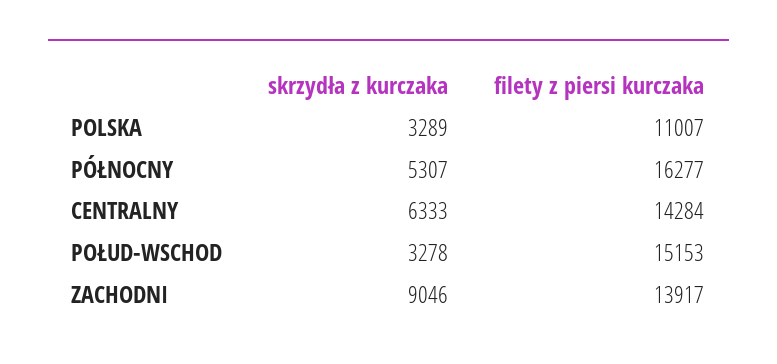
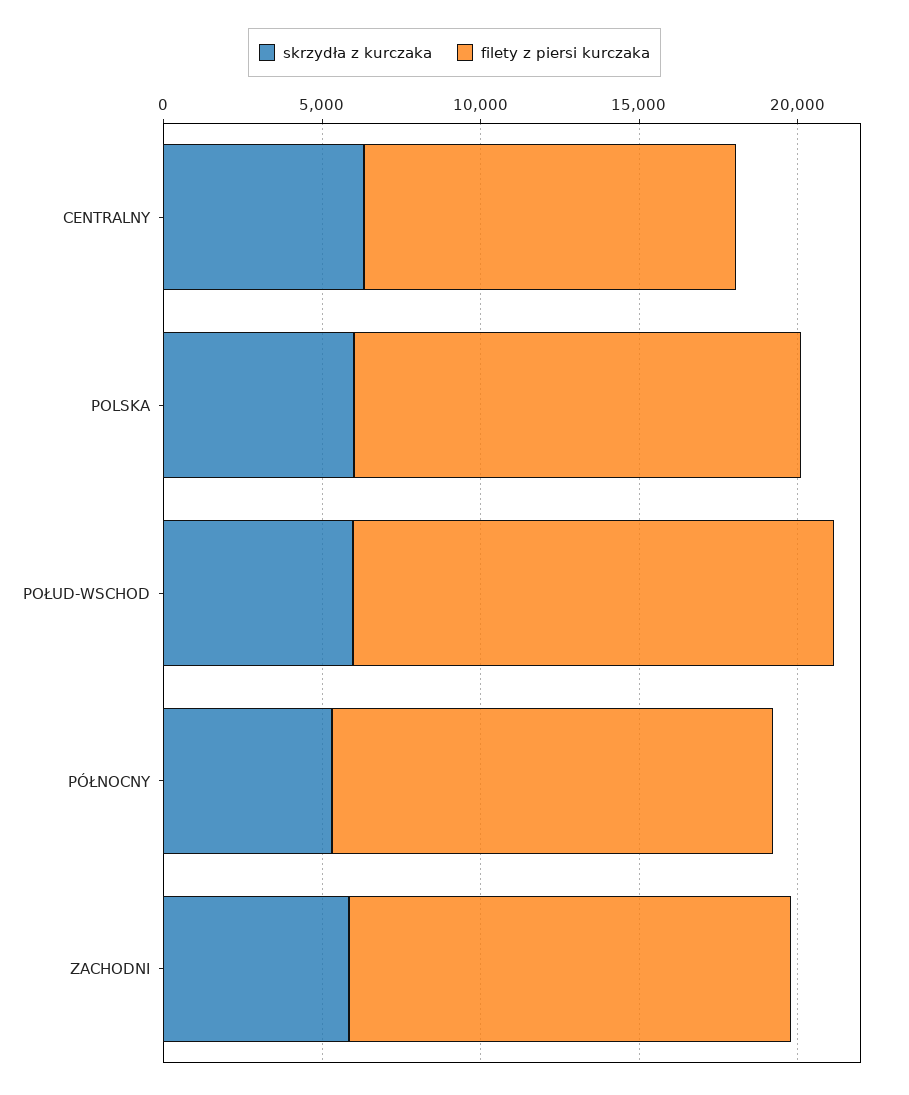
skrzydła z kurczaka, POLSKA: 3289 -> 6000
filety z piersi kurczaka, POLSKA: 11007 -> 14000
filety z piersi kurczaka, PÓŁNOCNY: 16277 -> 14000
filety z piersi kurczaka, CENTRALNY: 14284 -> 12000
skrzydła z kurczaka, POŁUD-WSCHOD: 3278 -> 6000
skrzydła z kurczaka, ZACHODNI: 9046 -> 6000

